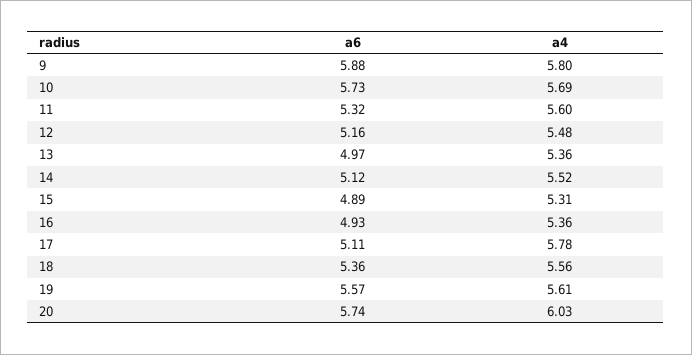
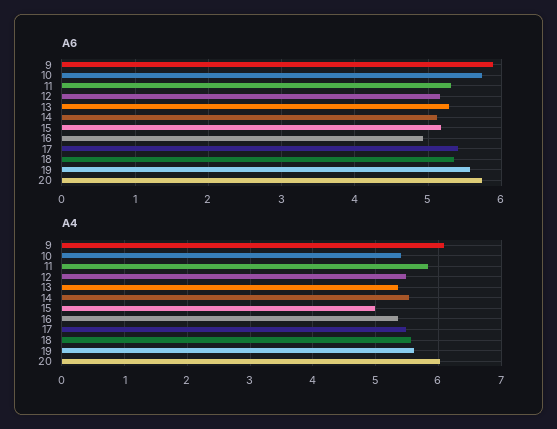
a4, 9: 5.8 -> 6.1
a4, 10: 5.69 -> 5.4
a4, 11: 5.6 -> 5.8
a6, 13: 4.97 -> 5.3
a6, 15: 4.89 -> 5.2
a4, 15: 5.31 -> 5
a6, 17: 5.11 -> 5.4
a4, 17: 5.78 -> 5.5

